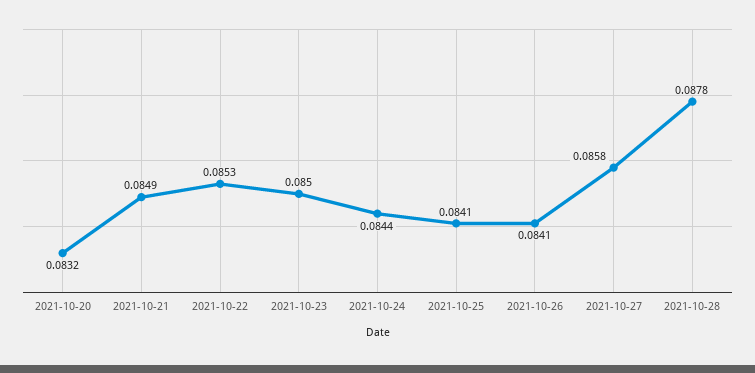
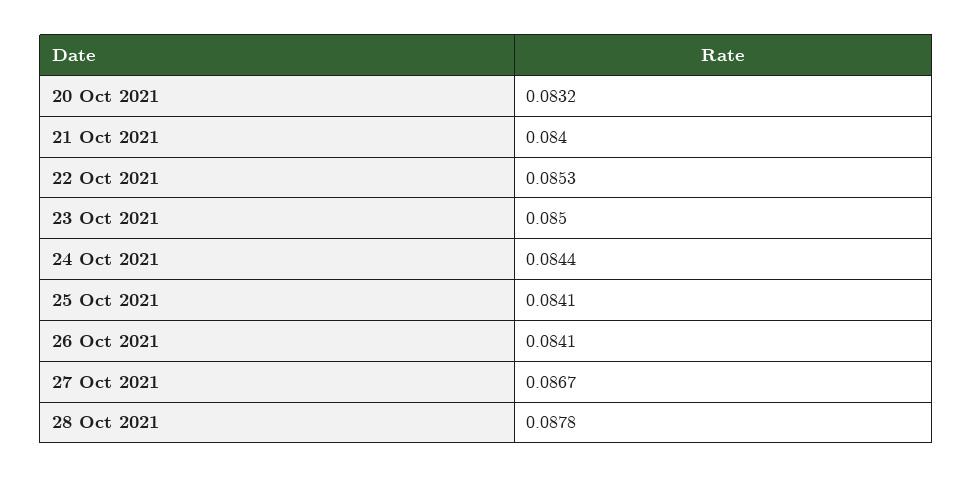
2021-10-21: 0.0849 -> 0.084
2021-10-27: 0.0858 -> 0.0867

